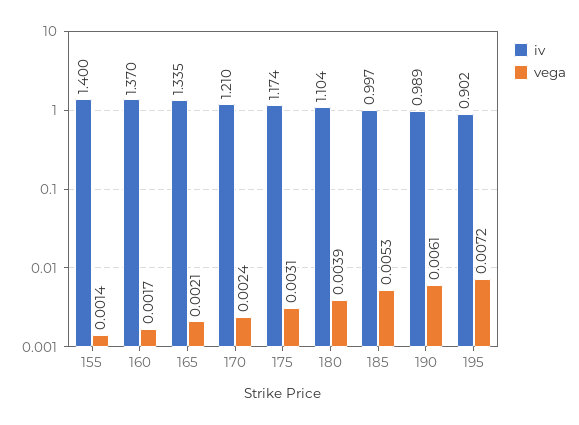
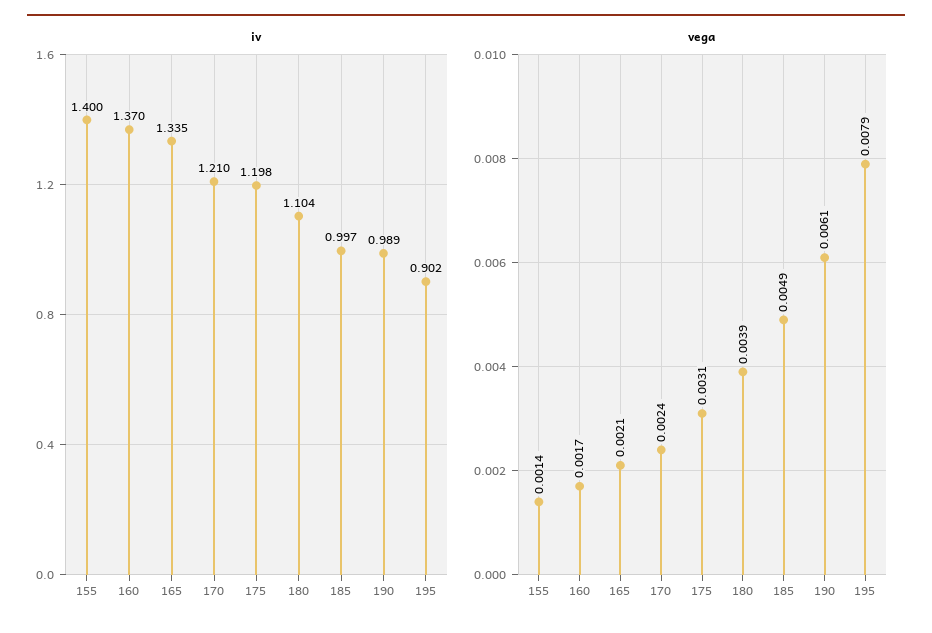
iv, 175: 1.174 -> 1.198
vega, 185: 0.0053 -> 0.0049
vega, 195: 0.0072 -> 0.0079

